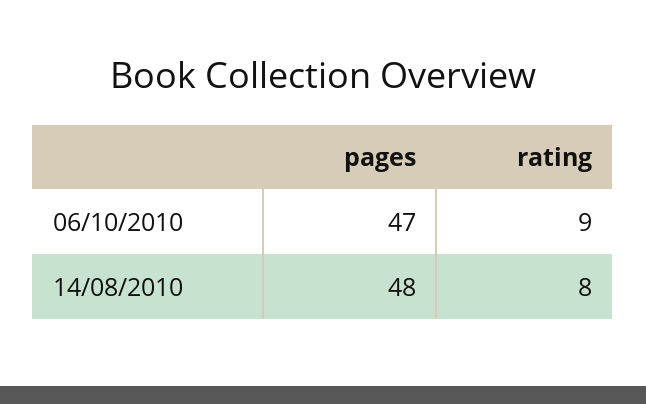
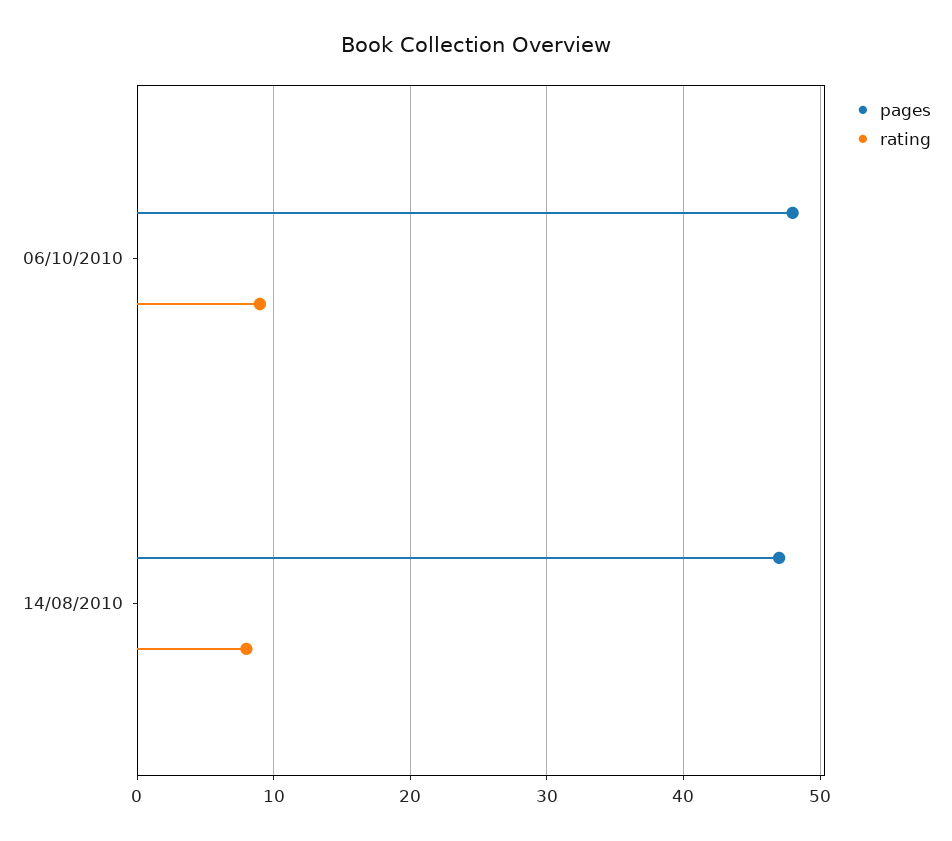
pages, 06/10/2010: 47 -> 48
pages, 14/08/2010: 48 -> 47

